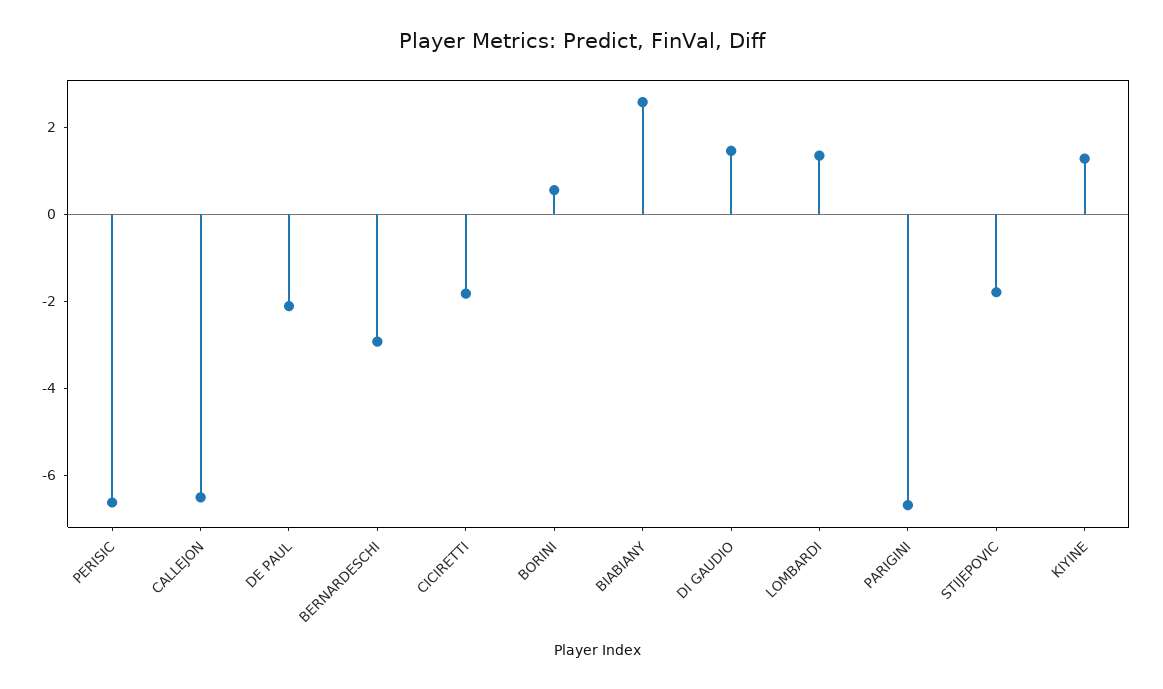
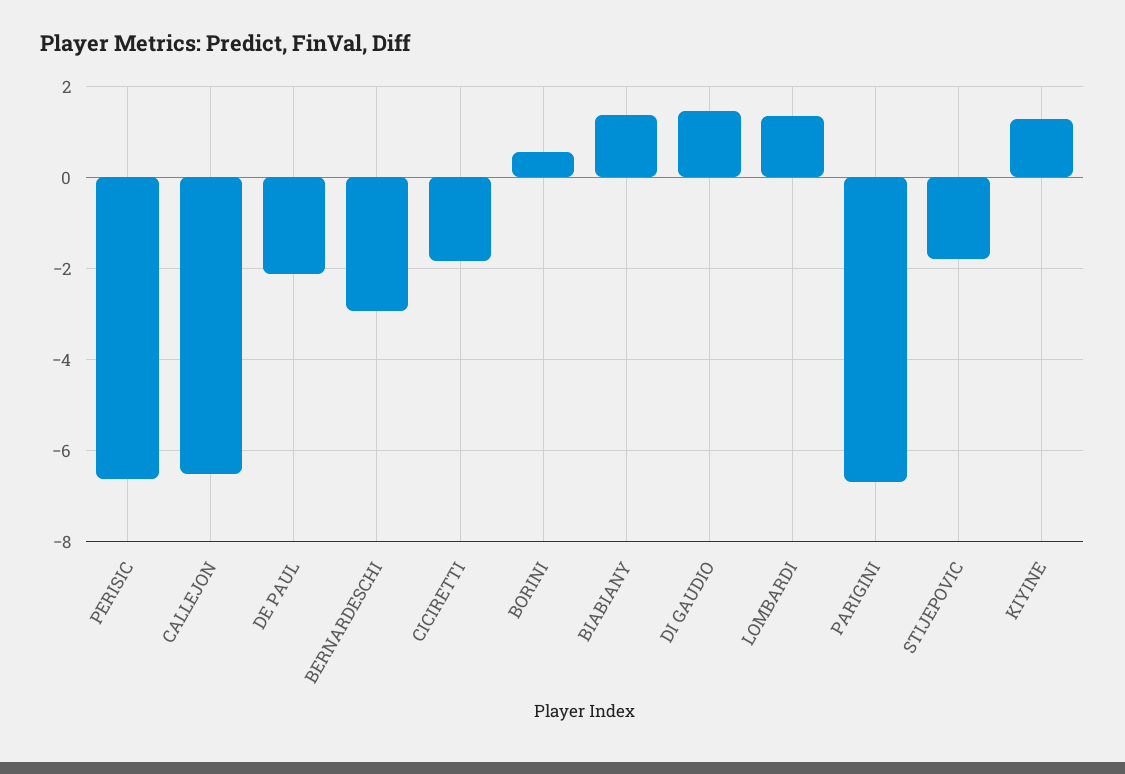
BIABIANY: 2.5 -> 1.4

